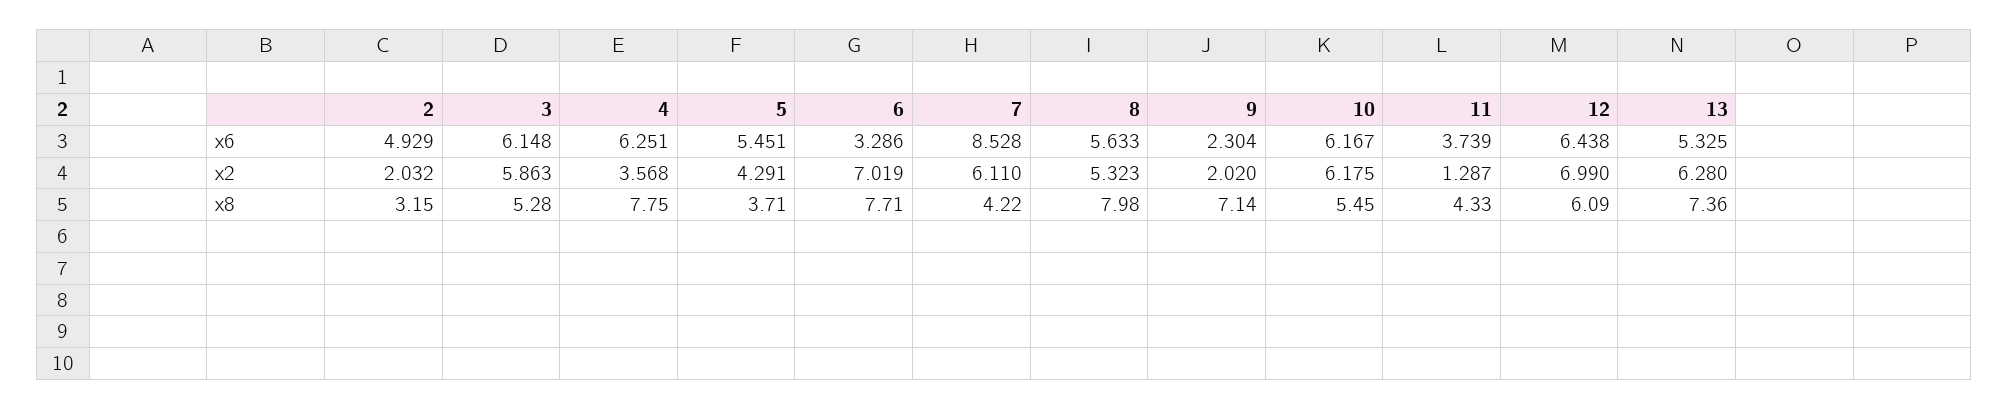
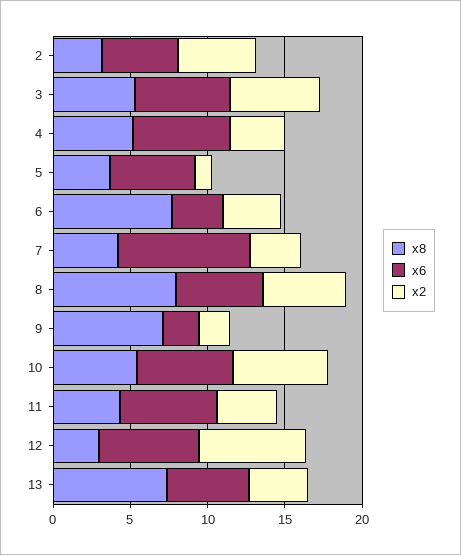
x6, 11: 3.739 -> 6
x2, 2: 2.032 -> 5
x2, 5: 4.291 -> 1
x2, 6: 7.019 -> 4
x2, 7: 6.11 -> 3
x2, 11: 1.287 -> 4
x2, 13: 6.28 -> 4
x8, 4: 7.75 -> 5
x8, 12: 6.09 -> 3

